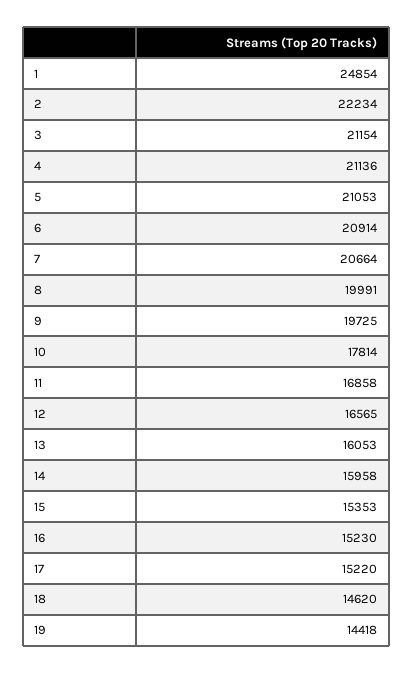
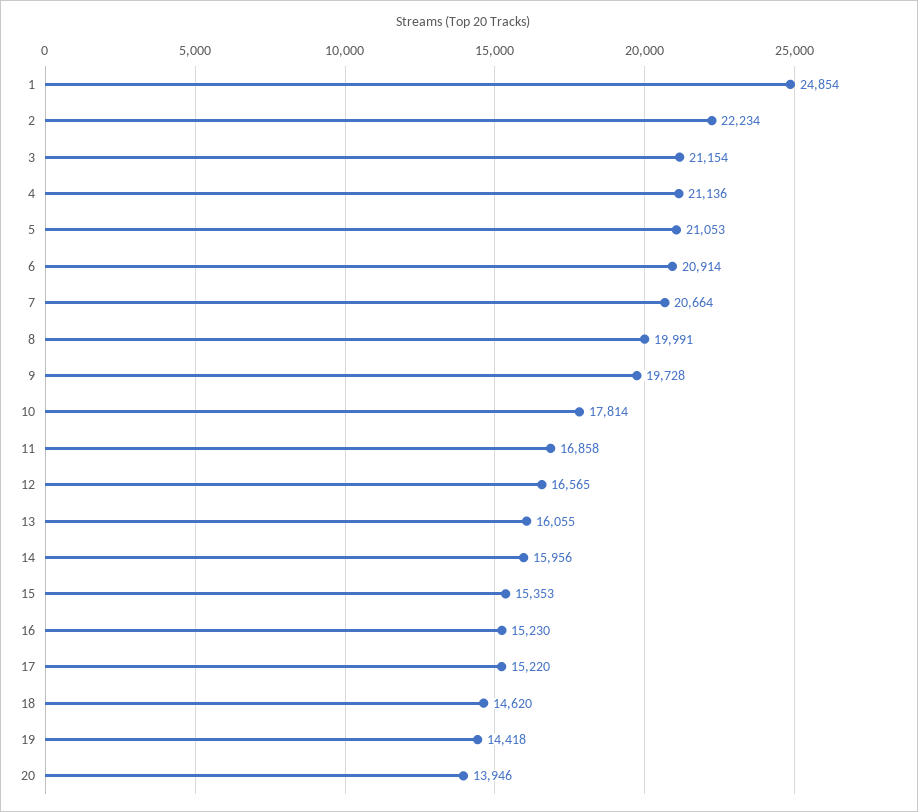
9: 19725 -> 19728
13: 16053 -> 16055
14: 15958 -> 15956
20: none -> 13946

